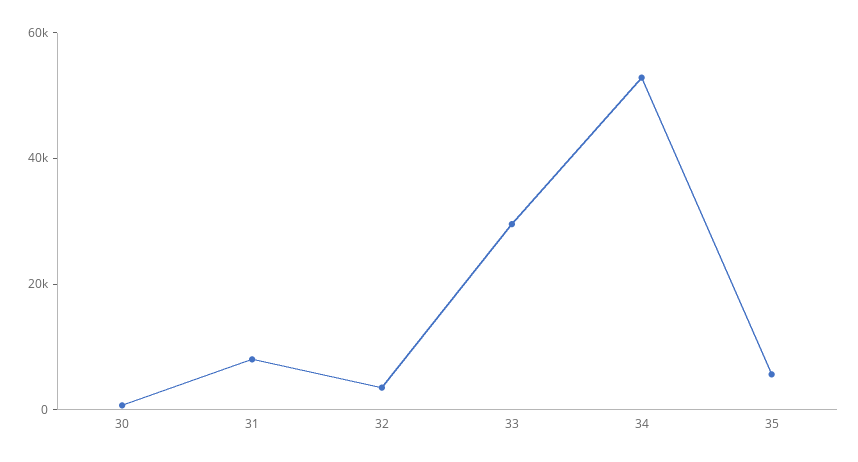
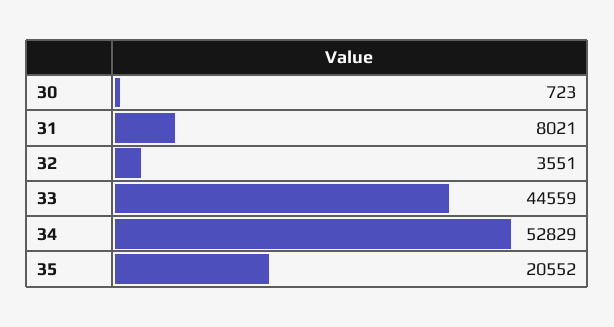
33: 30000 -> 44559
35: 5000 -> 20552

